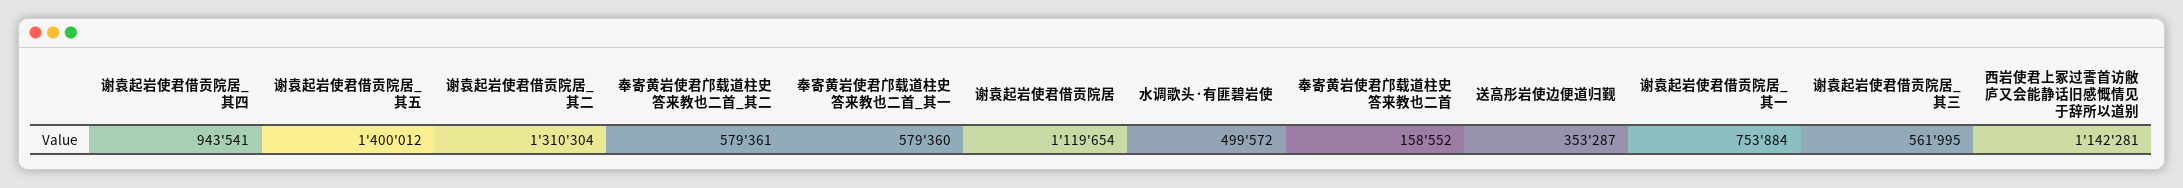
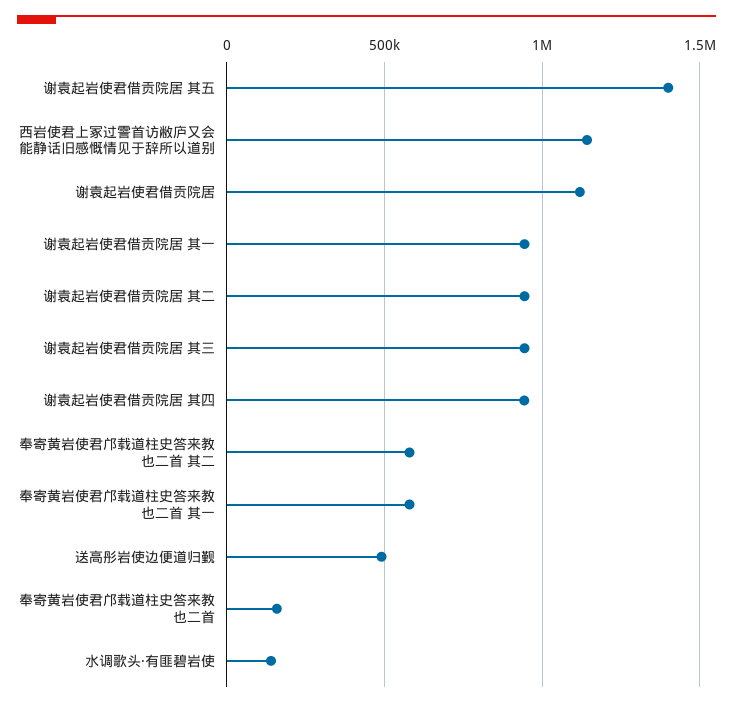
谢袁起岩使君借贡院居_其二: 1310304 -> 950000
水调歌头·有匪碧岩使: 499572 -> 150000
送高彤岩使边便道归觐: 353287 -> 500000
谢袁起岩使君借贡院居_其一: 753884 -> 950000
谢袁起岩使君借贡院居_其三: 561995 -> 950000

